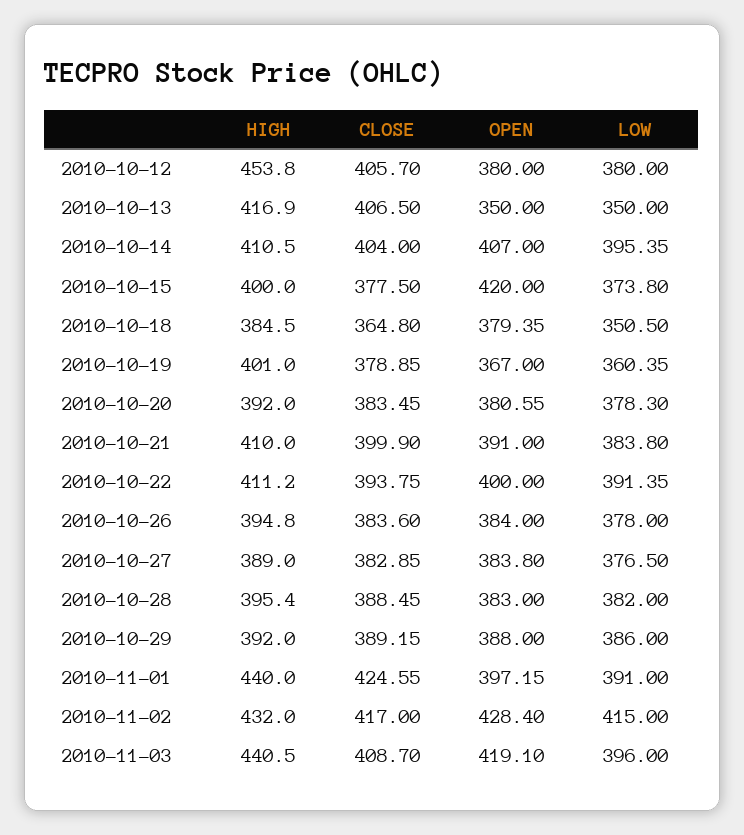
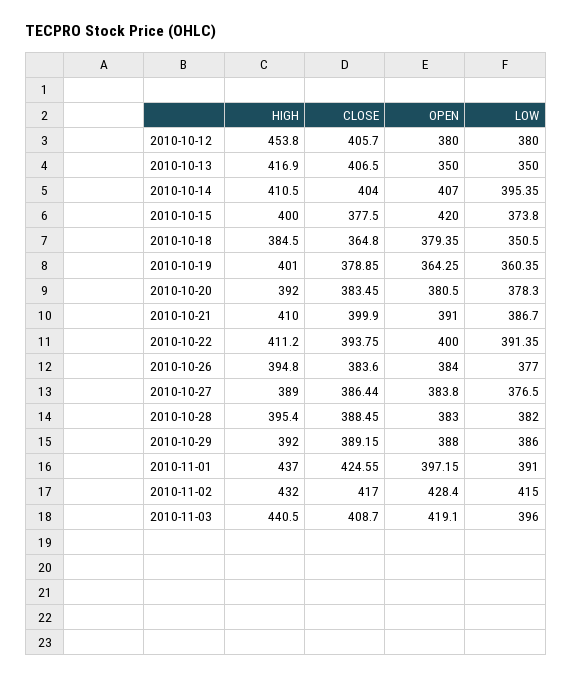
OPEN, 2010-10-19: 367 -> 364.25
OPEN, 2010-10-20: 380.55 -> 380.5
LOW, 2010-10-21: 383.8 -> 386.7
LOW, 2010-10-26: 378 -> 377
CLOSE, 2010-10-27: 382.85 -> 386.44
HIGH, 2010-11-01: 440 -> 437

